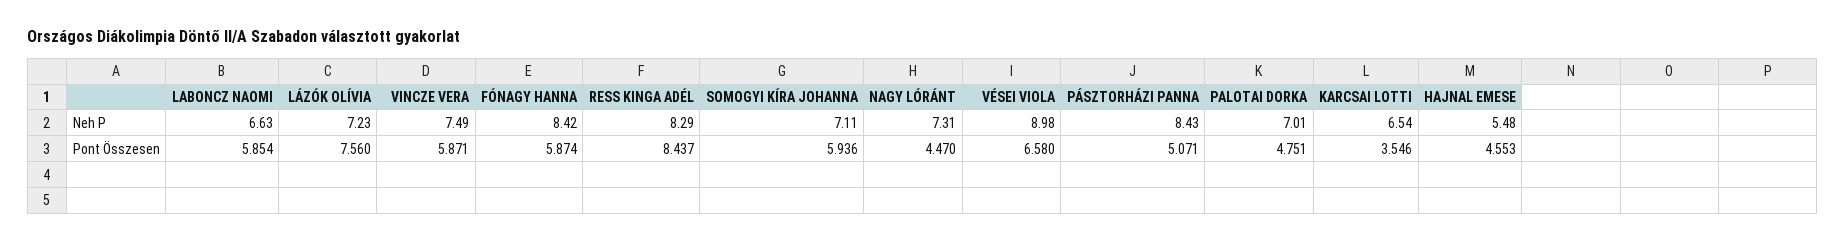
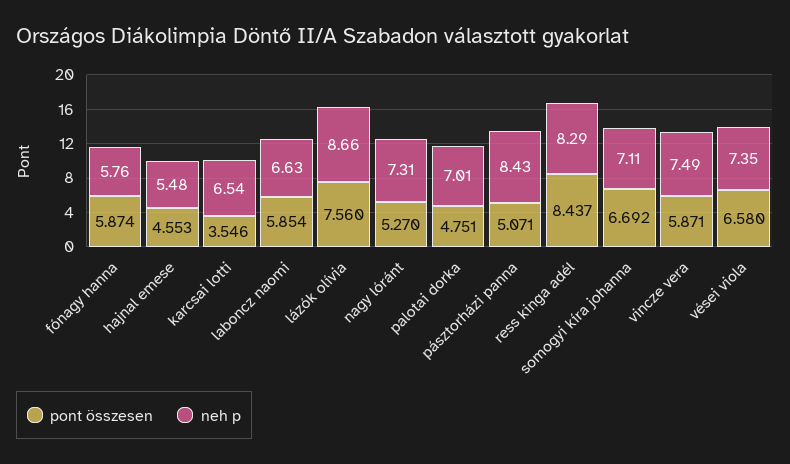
Neh P, LÁZÓK OLÍVIA: 7.23 -> 8.66
Neh P, FÓNAGY HANNA: 8.42 -> 5.76
Neh P, VÉSEI VIOLA: 8.98 -> 7.35
Pont Összesen, SOMOGYI KÍRA JOHANNA: 5.936 -> 6.692
Pont Összesen, NAGY LÓRÁNT: 4.47 -> 5.27

